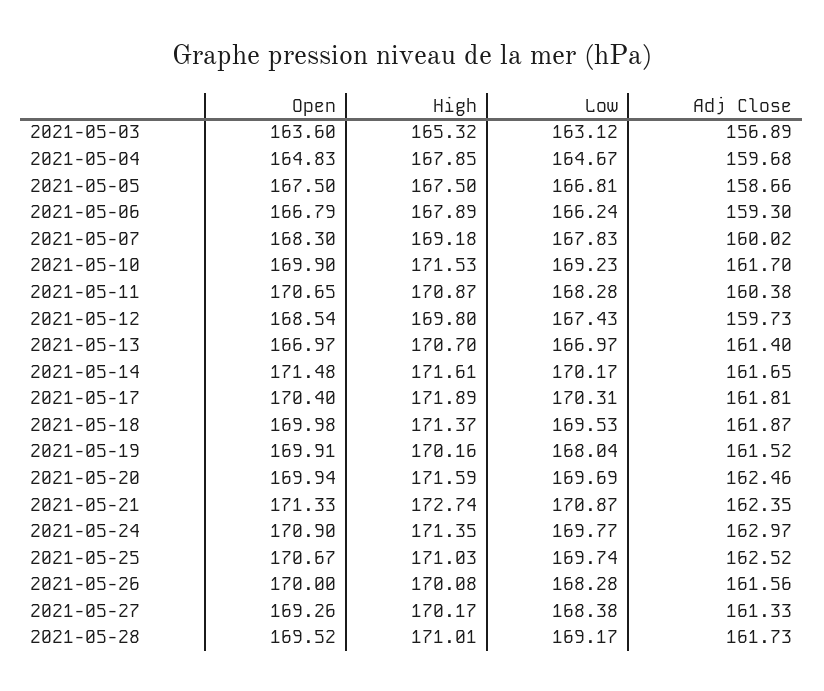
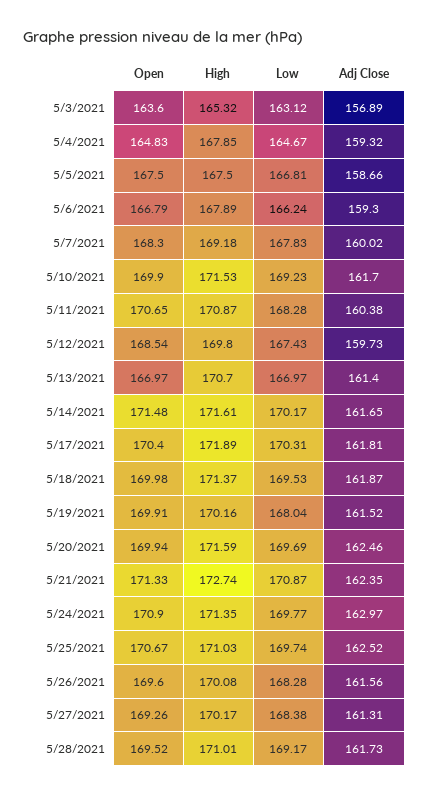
Adj Close, 2021-05-04: 159.68 -> 159.32
Open, 2021-05-26: 170 -> 169.6
Adj Close, 2021-05-27: 161.33 -> 161.31

